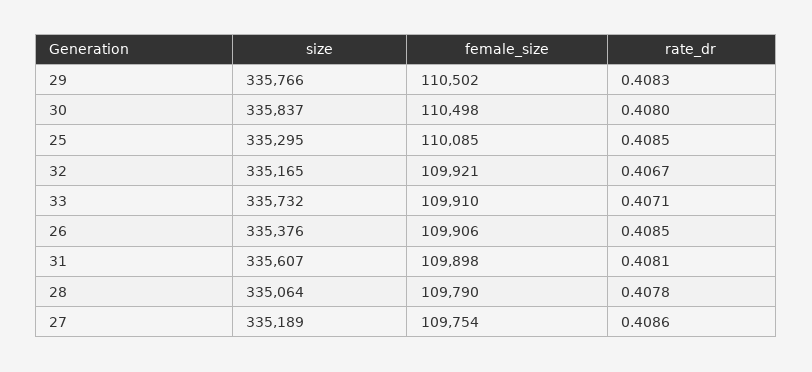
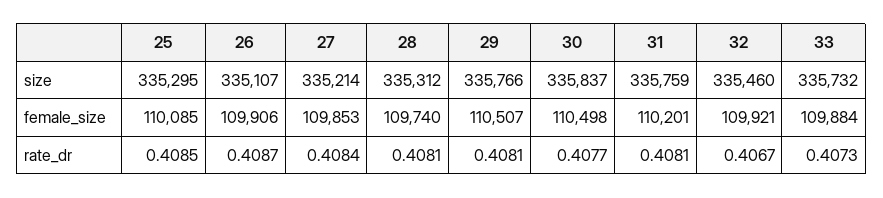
female_size, 29: 110502 -> 110507
rate_dr, 29: 0.4083 -> 0.4081
rate_dr, 30: 0.408 -> 0.4077
size, 32: 335165 -> 335460
female_size, 33: 109910 -> 109884
rate_dr, 33: 0.4071 -> 0.4073
size, 26: 335376 -> 335107
rate_dr, 26: 0.4085 -> 0.4087
size, 31: 335607 -> 335759
female_size, 31: 109898 -> 110201
size, 28: 335064 -> 335312
female_size, 28: 109790 -> 109740
rate_dr, 28: 0.4078 -> 0.4081
size, 27: 335189 -> 335214
female_size, 27: 109754 -> 109853
rate_dr, 27: 0.4086 -> 0.4084

